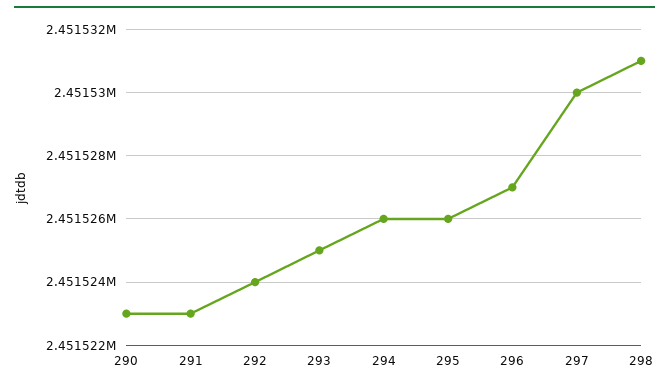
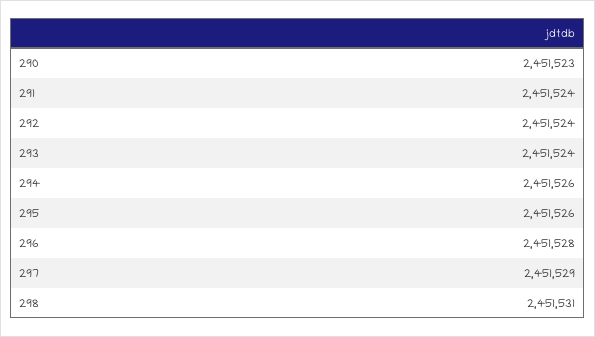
291: 2451523 -> 2451524
293: 2451525 -> 2451524
296: 2451527 -> 2451528
297: 2451530 -> 2451529

